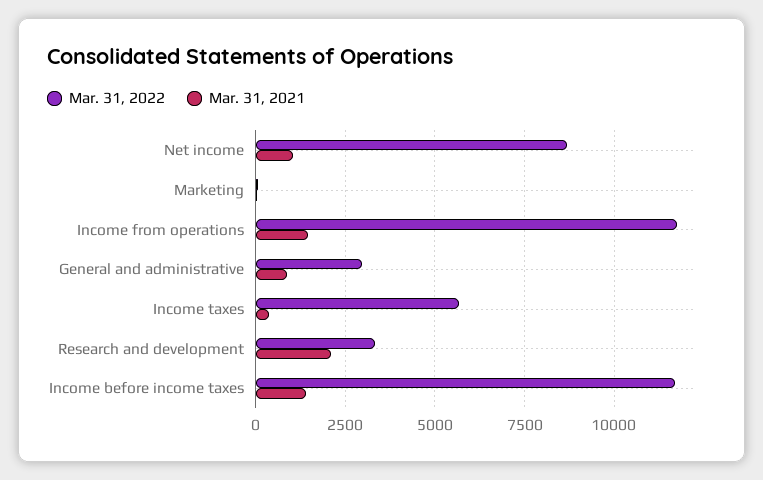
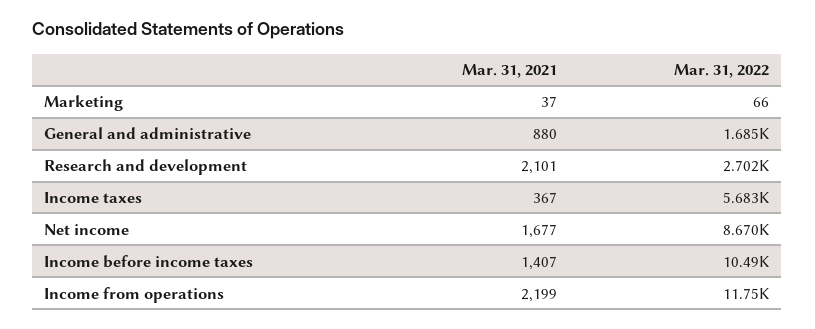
Mar. 31, 2021, Net income: 1000 -> 1677
Mar. 31, 2021, Income from operations: 1500 -> 2199
Mar. 31, 2022, General and administrative: 3000 -> 1685
Mar. 31, 2022, Research and development: 3250 -> 2702
Mar. 31, 2022, Income before income taxes: 11750 -> 10490

